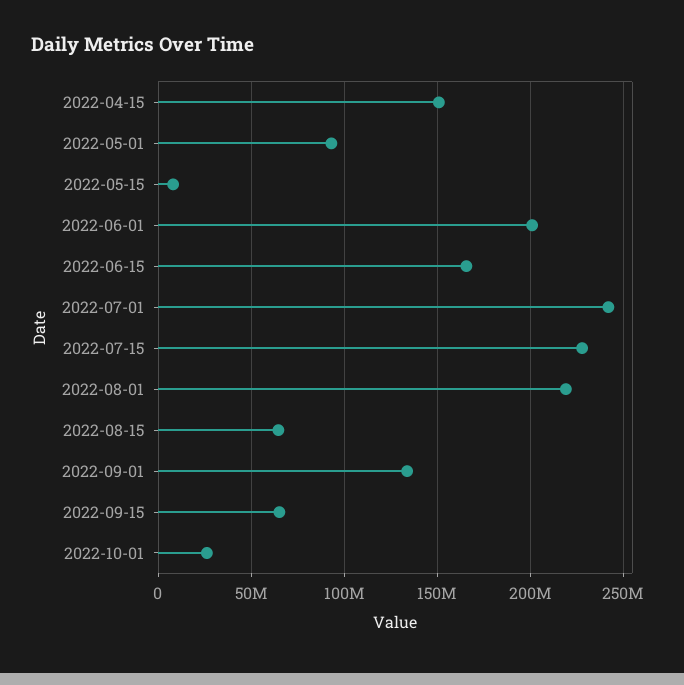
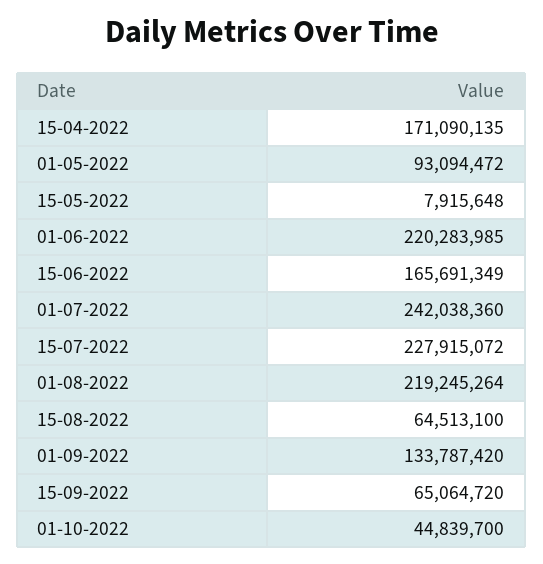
2022-04-15: 150000000 -> 171090135
2022-06-01: 200000000 -> 220283985
2022-10-01: 25000000 -> 44839700

